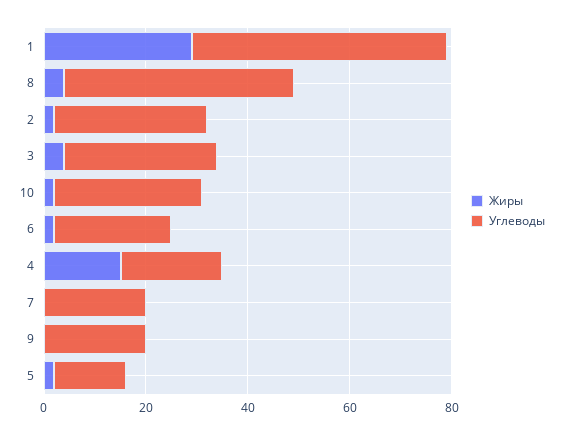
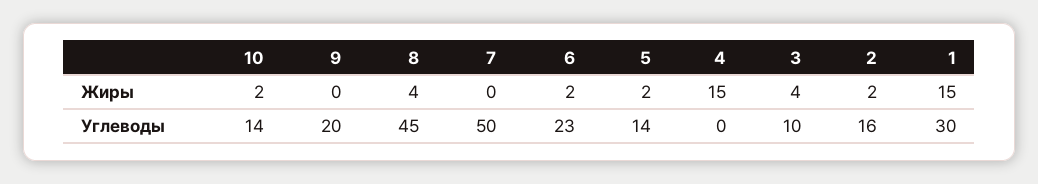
Жиры, 1: 30 -> 15
Углеводы, 1: 50 -> 30
Углеводы, 2: 30 -> 16
Углеводы, 3: 30 -> 10
Углеводы, 10: 30 -> 14
Углеводы, 4: 20 -> 0
Углеводы, 7: 20 -> 50

